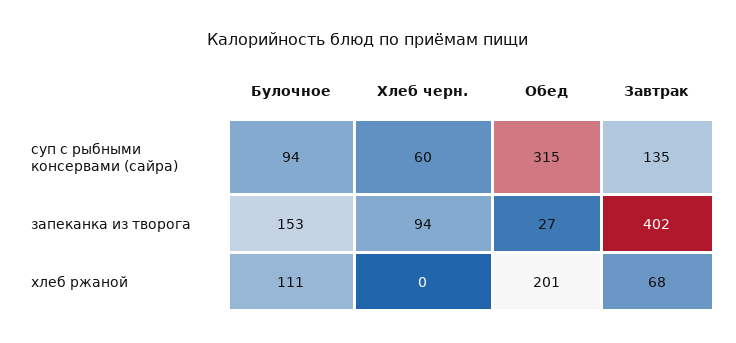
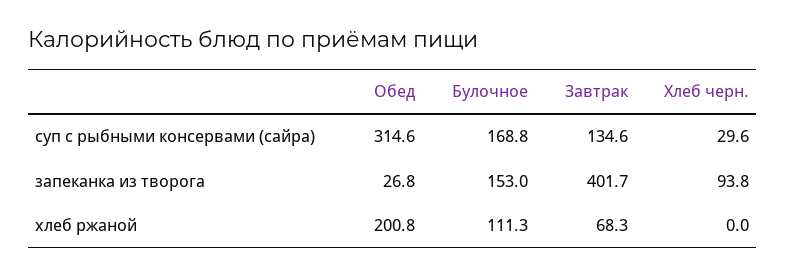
Булочное, суп с рыбными консервами (сайра): 94 -> 168.8
Хлеб черн., суп с рыбными консервами (сайра): 60 -> 29.6

